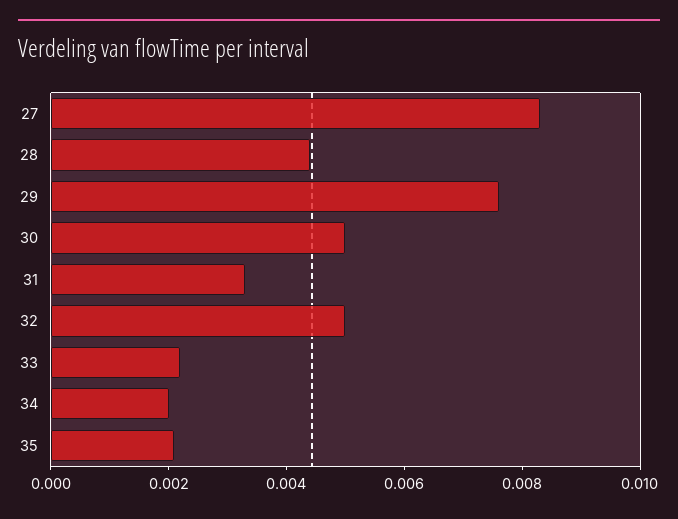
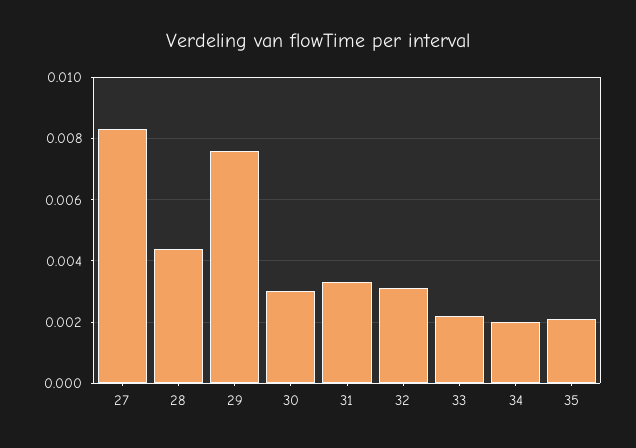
30: 0.005 -> 0.003
32: 0.005 -> 0.003

